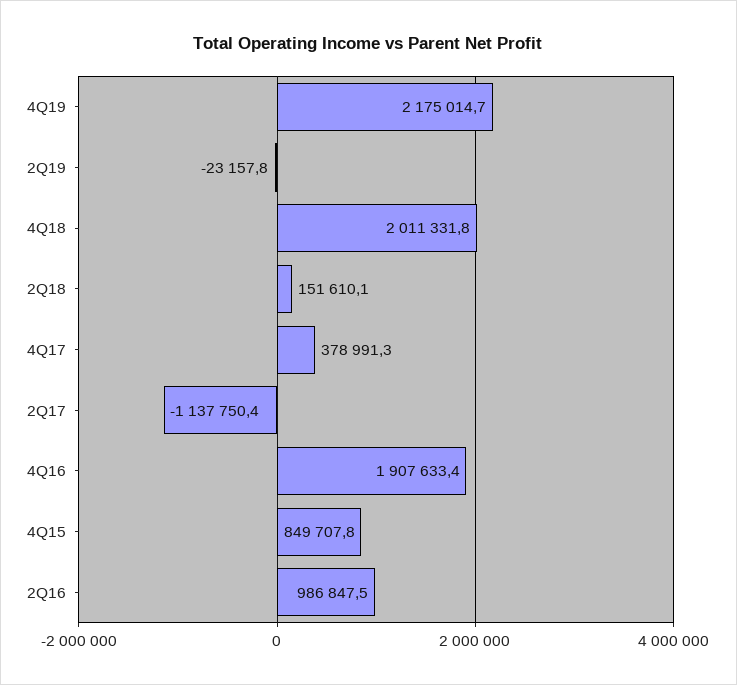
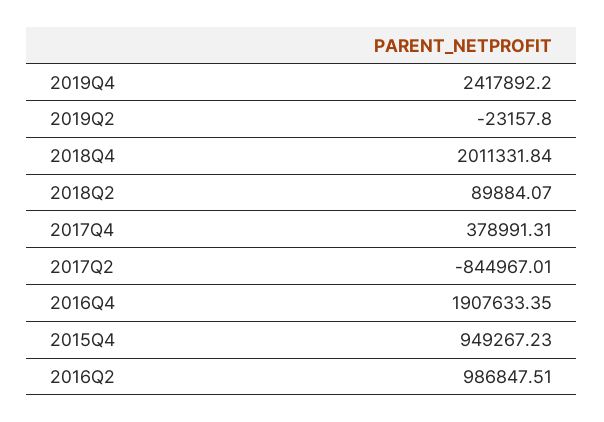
4Q19: 2175014.7 -> 2417892.2
2Q18: 151610.1 -> 89884.07
2Q17: -1137750.4 -> -844967.01
4Q15: 849707.8 -> 949267.23

